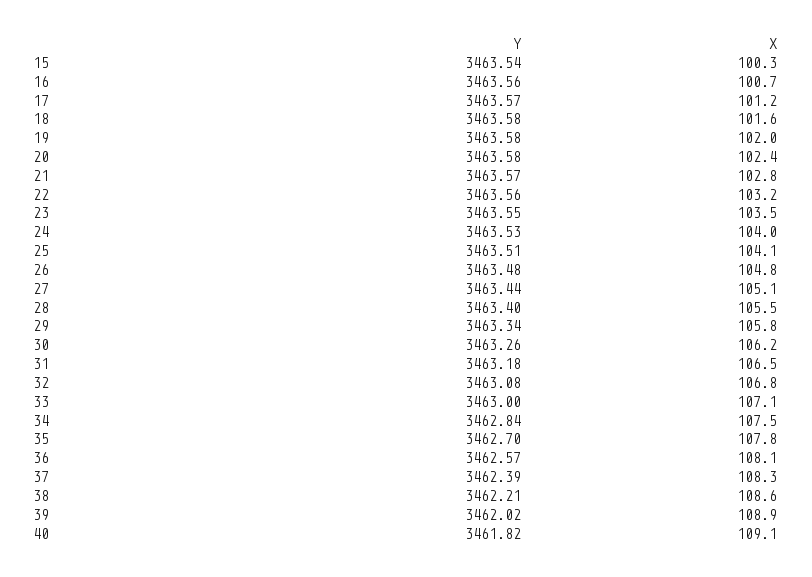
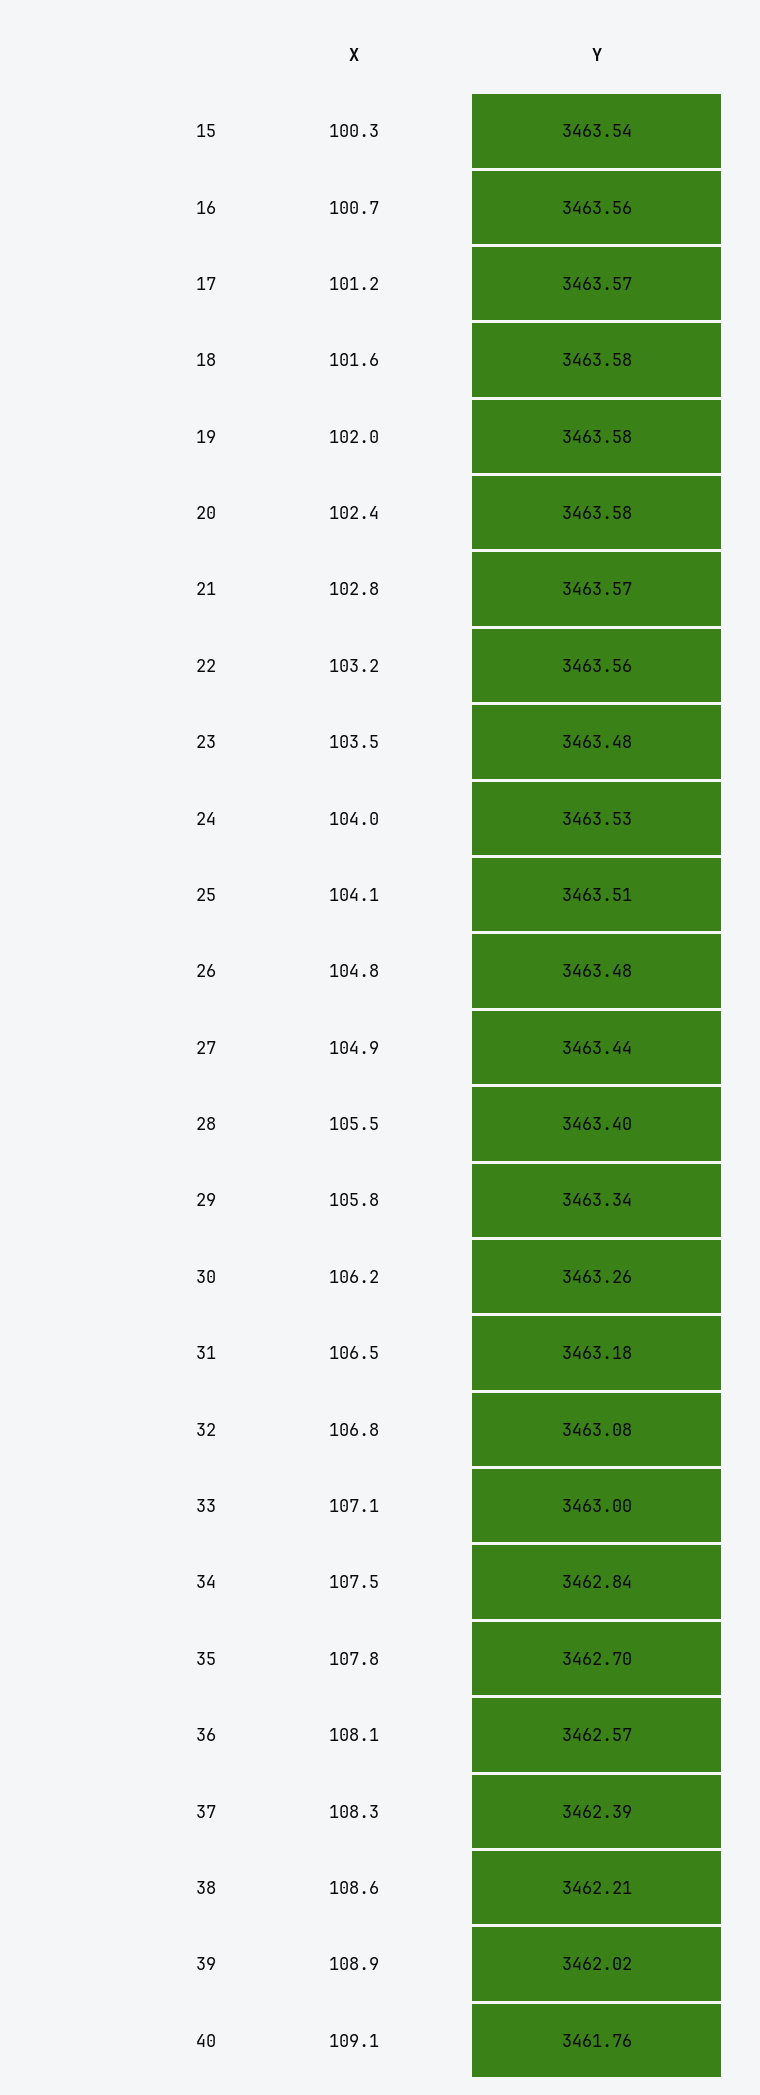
Y, 23: 3463.55 -> 3463.48
X, 27: 105.1 -> 104.9
Y, 40: 3461.82 -> 3461.76

